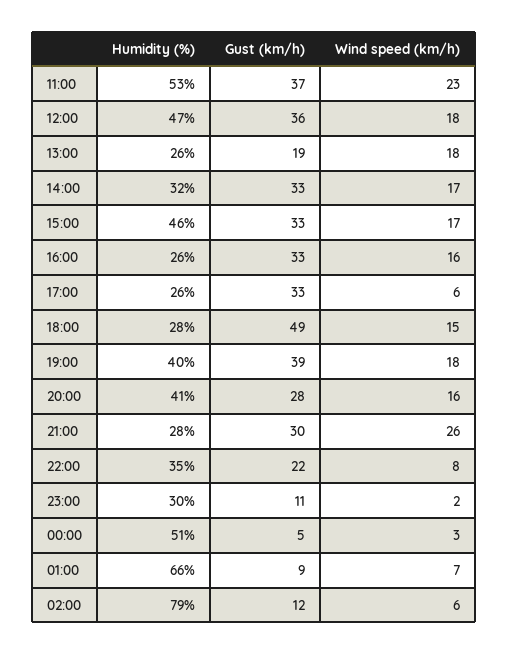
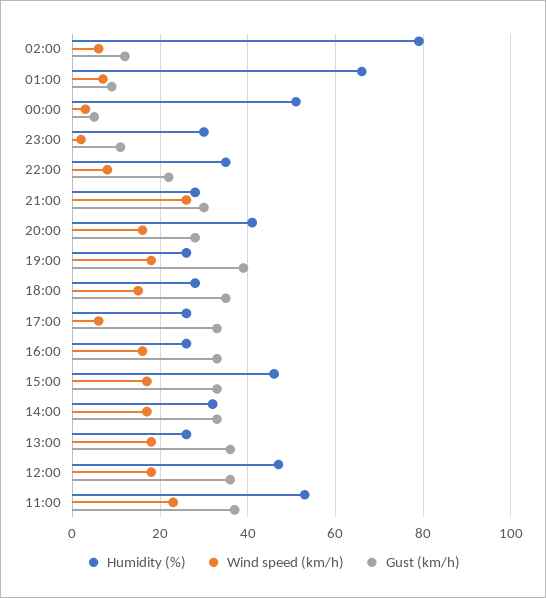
Gust (km/h), 13:00: 19 -> 35
Gust (km/h), 18:00: 49 -> 35
Humidity (%), 19:00: 40 -> 25

